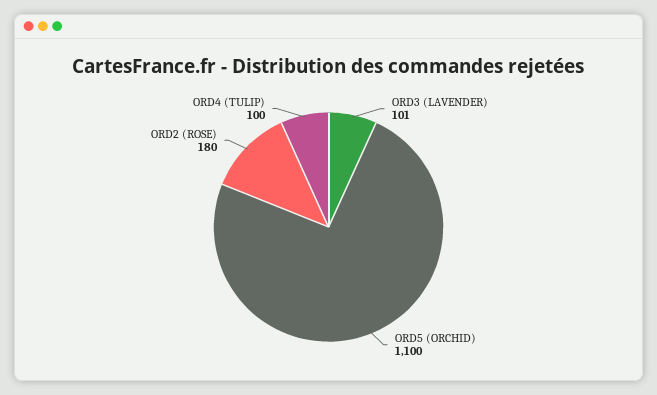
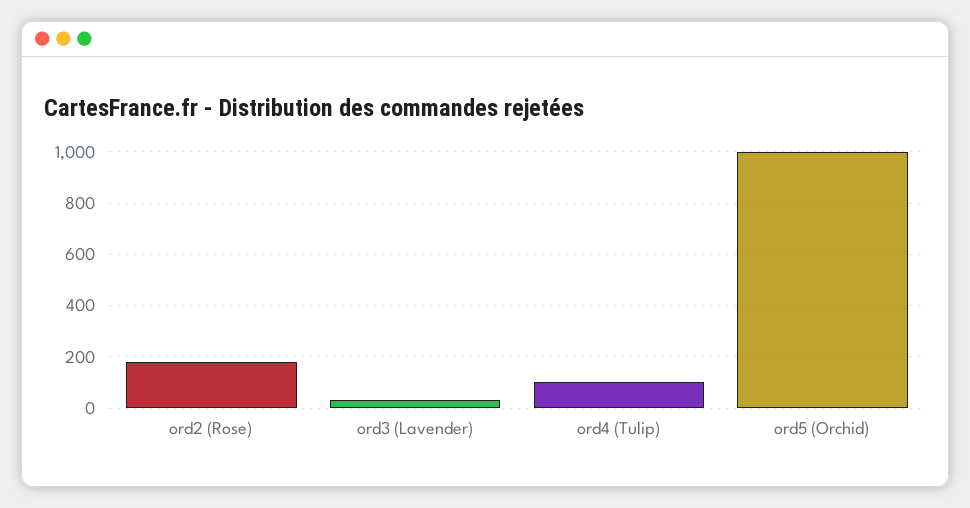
ORD3 (LAVENDER): 101 -> 25
ORD5 (ORCHID): 1100 -> 1000

